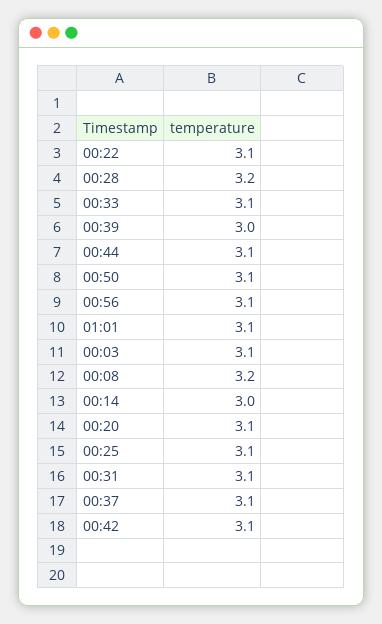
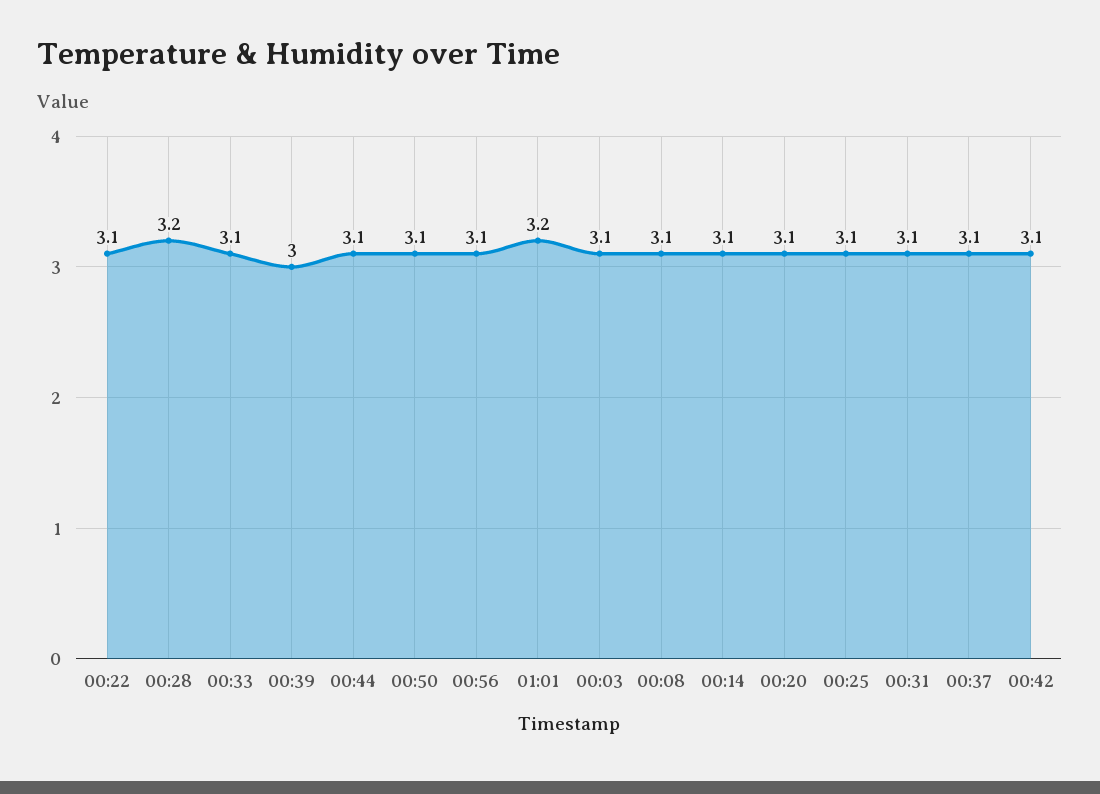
01:01: 3.1 -> 3.2
00:08: 3.2 -> 3.1
00:14: 3 -> 3.1

